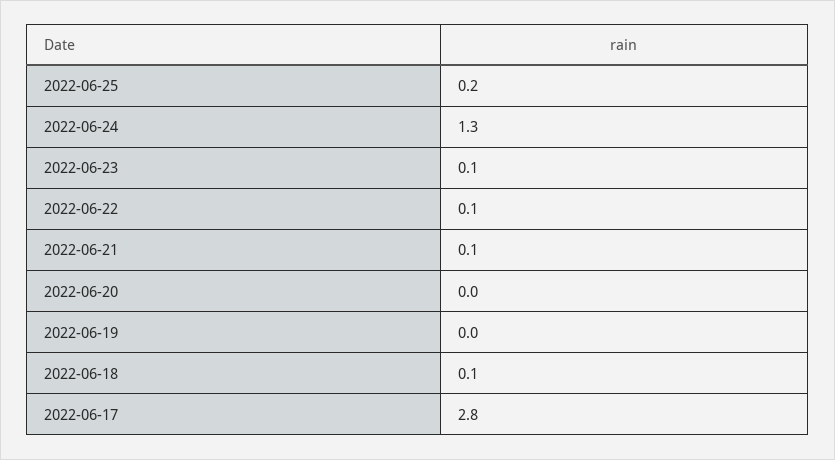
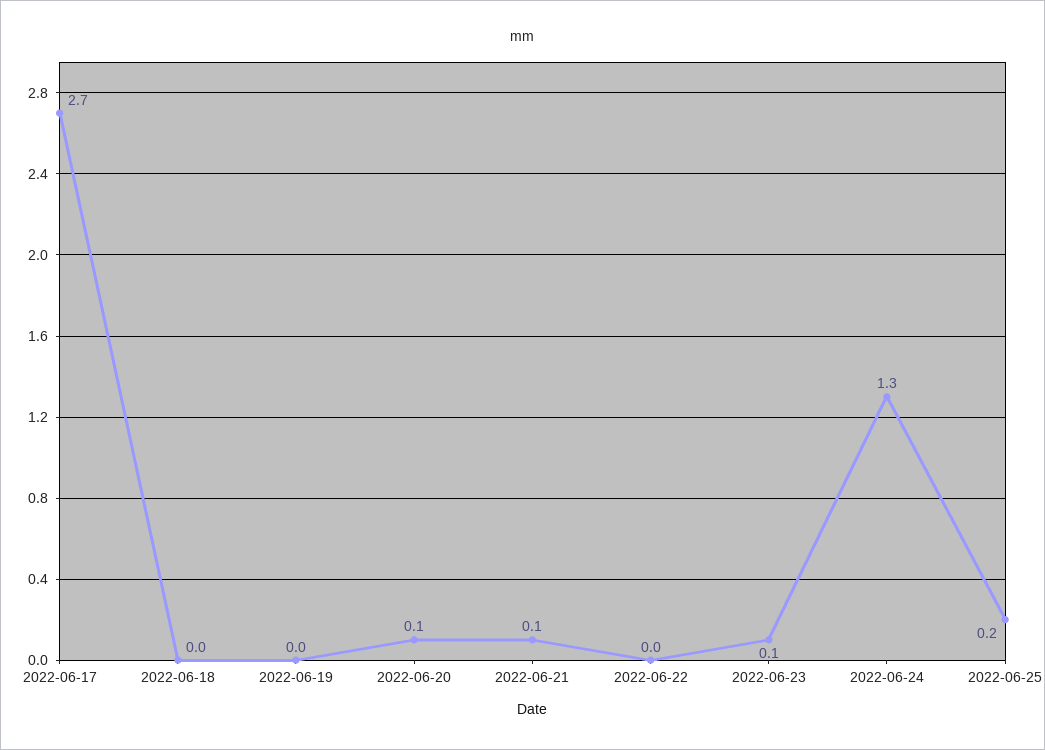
2022-06-22: 0.1 -> 0
2022-06-20: 0 -> 0.1
2022-06-18: 0.1 -> 0
2022-06-17: 2.8 -> 2.7

